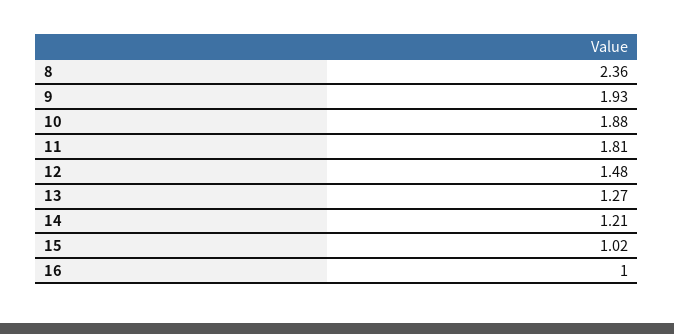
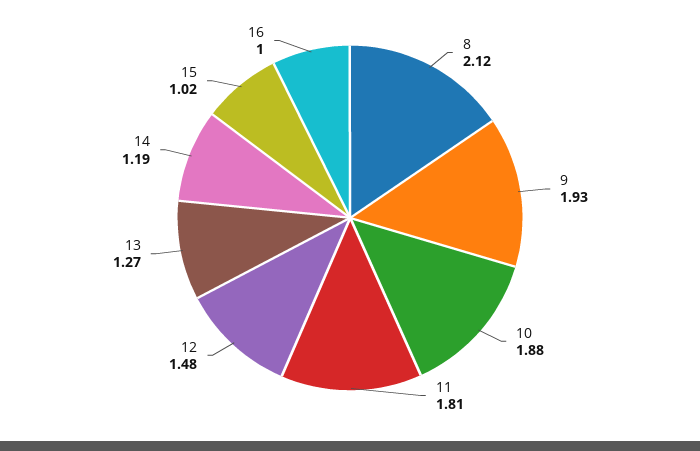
8: 2.36 -> 2.12
14: 1.21 -> 1.19

